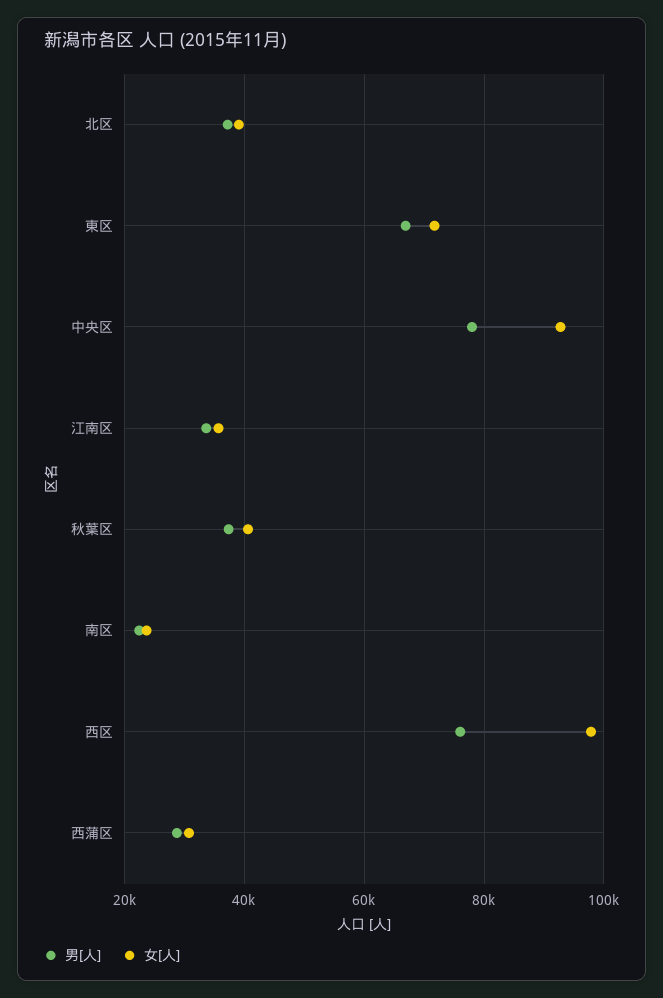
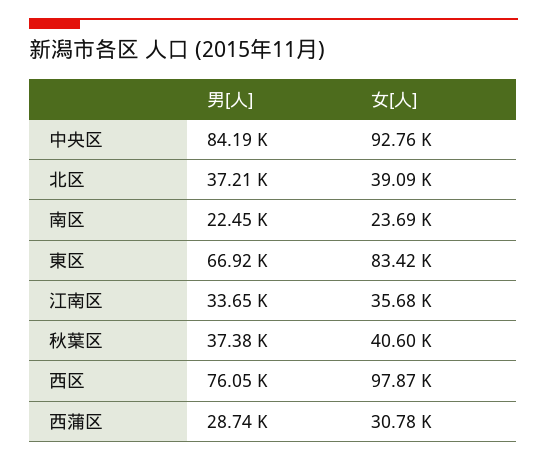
女[人], 東区: 72000 -> 83420
男[人], 中央区: 78000 -> 84190

